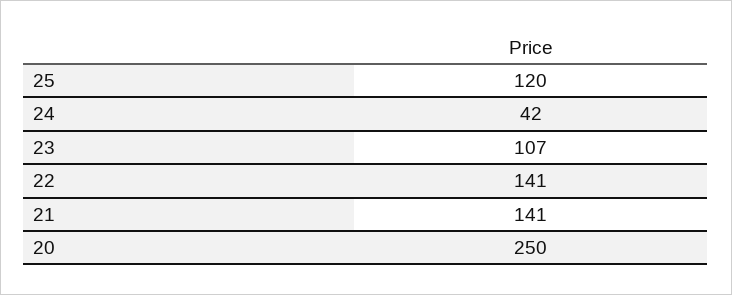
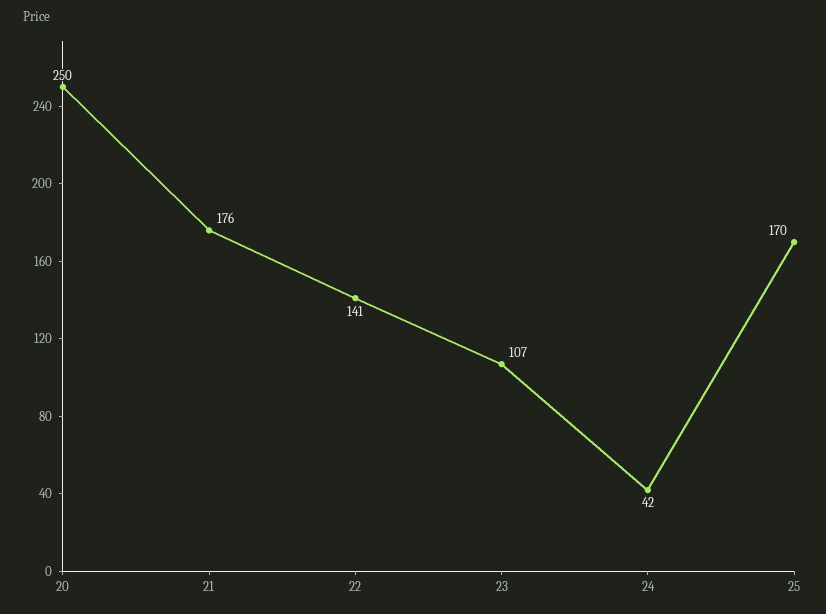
25: 120 -> 170
21: 141 -> 176

